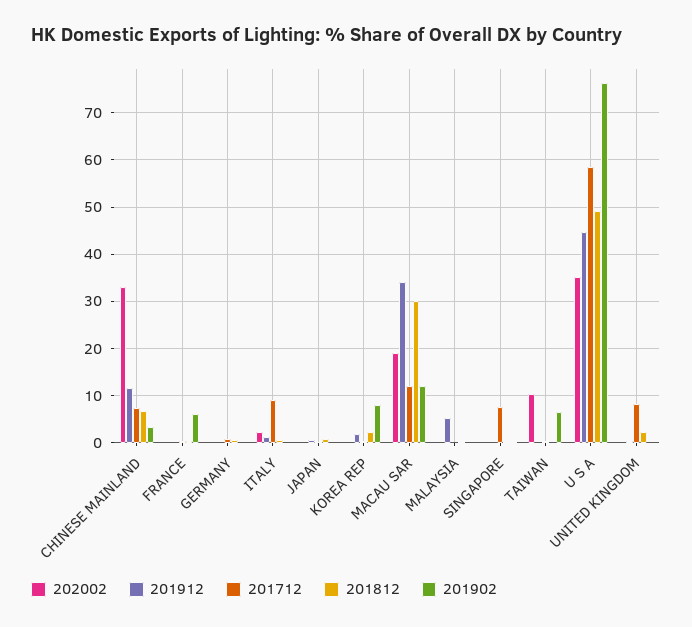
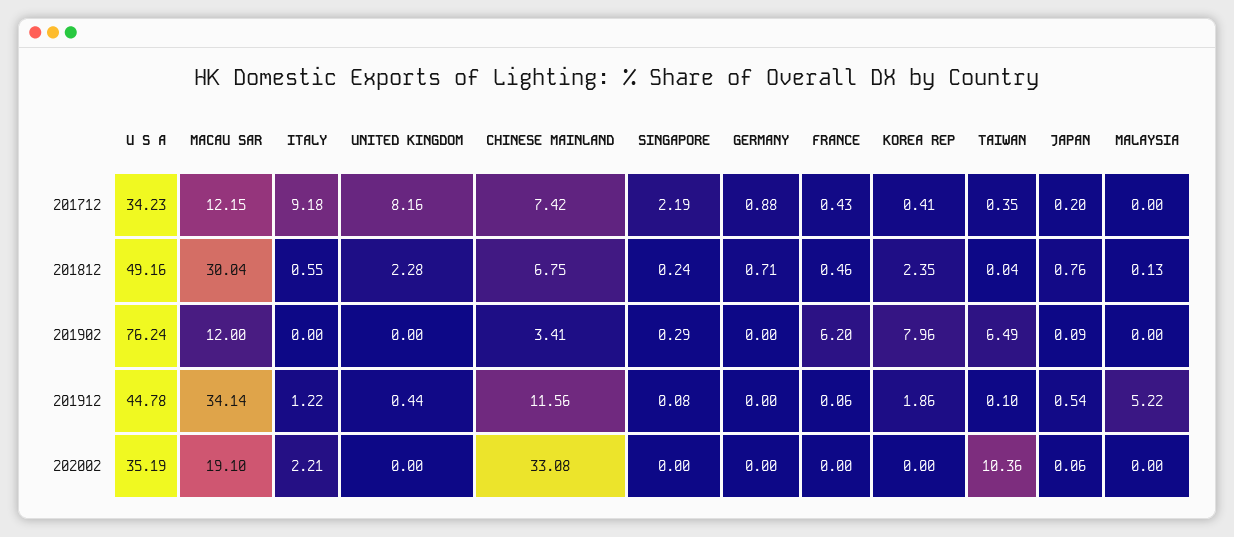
201712, SINGAPORE: 8 -> 2.19
201712, U S A: 58 -> 34.23

